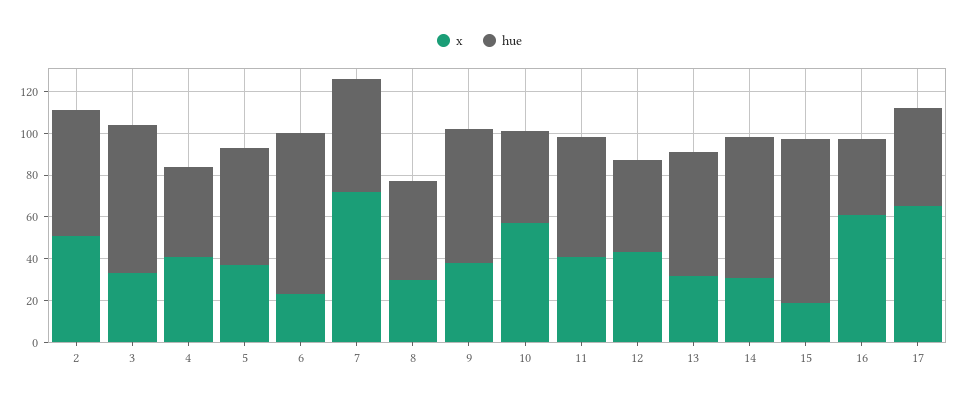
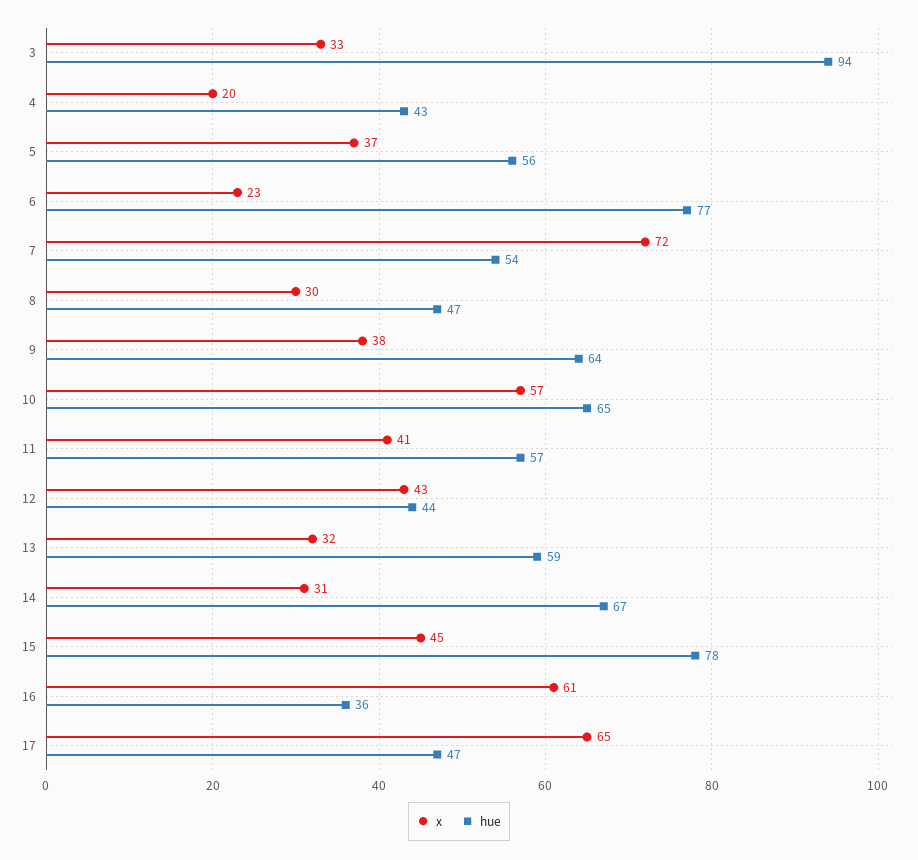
x, 2: 50 -> none
hue, 2: 60 -> none
hue, 3: 70 -> 94
x, 4: 40 -> 20
hue, 10: 45 -> 65
x, 15: 20 -> 45

